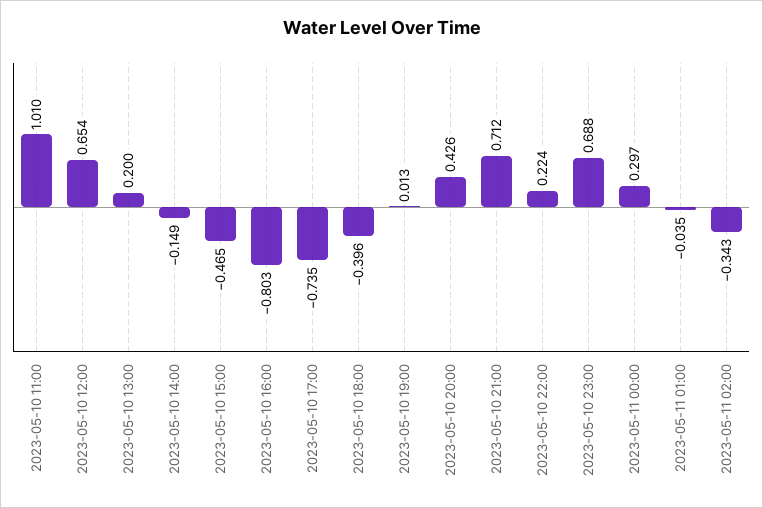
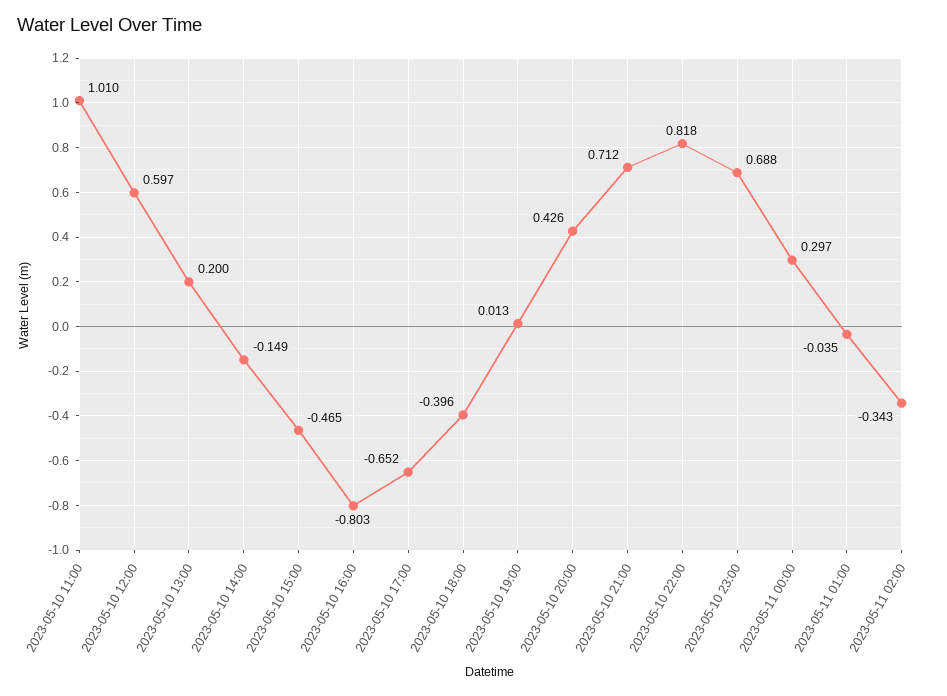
2023-05-10 12:00: 0.654 -> 0.597
2023-05-10 17:00: -0.735 -> -0.652
2023-05-10 22:00: 0.224 -> 0.818

